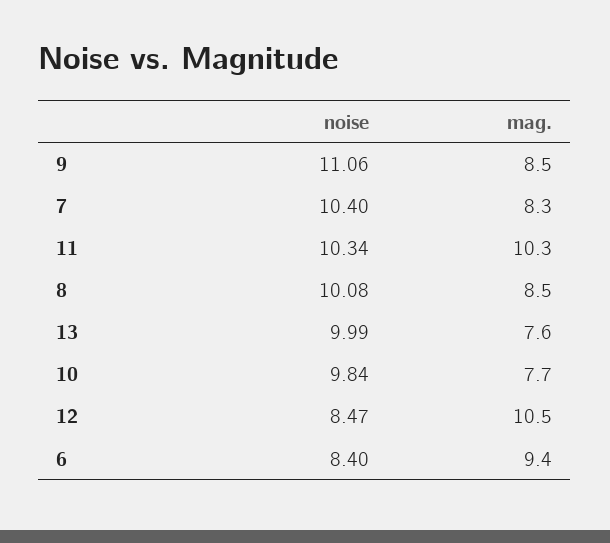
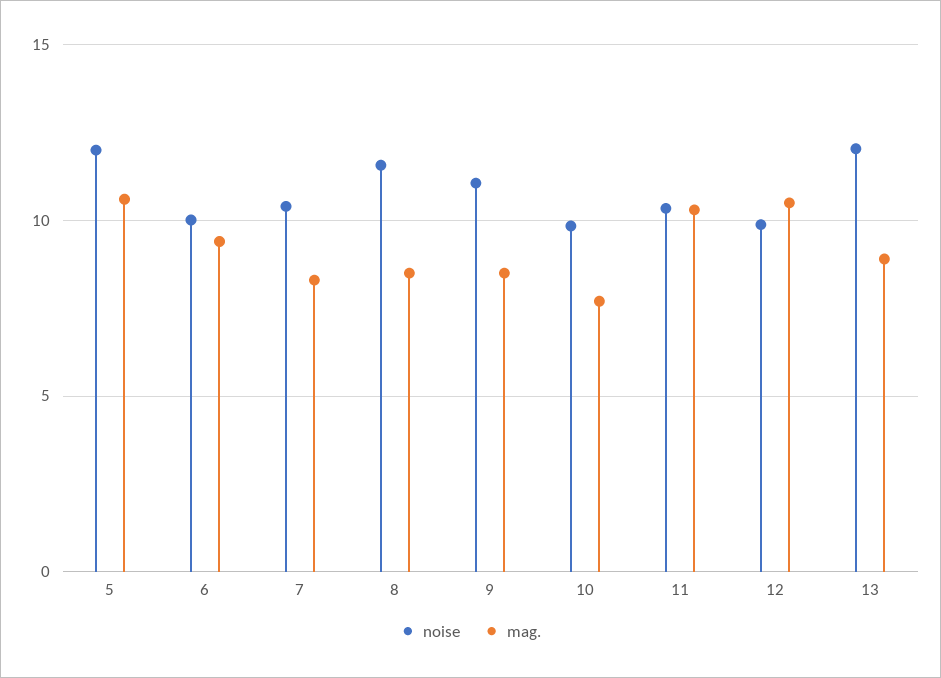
noise, 8: 10.08 -> 11.5
noise, 13: 9.99 -> 12
mag., 13: 7.6 -> 9
noise, 12: 8.47 -> 10
noise, 6: 8.4 -> 10
noise, 5: none -> 12
mag., 5: none -> 10.5

